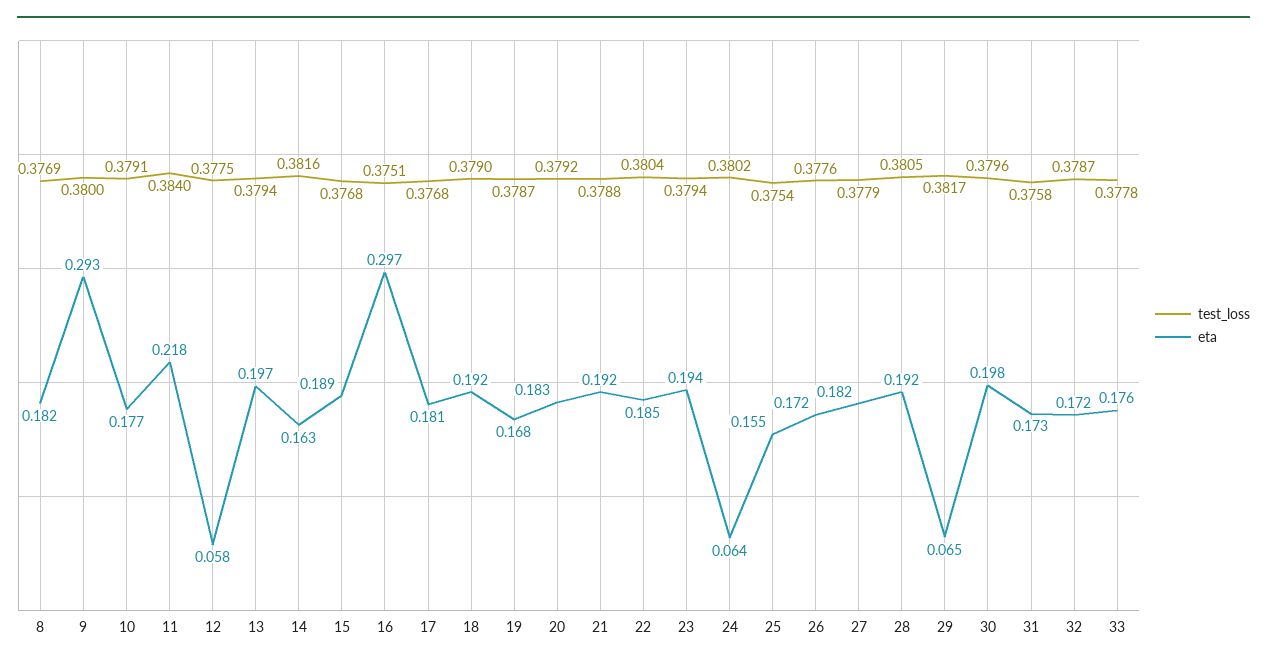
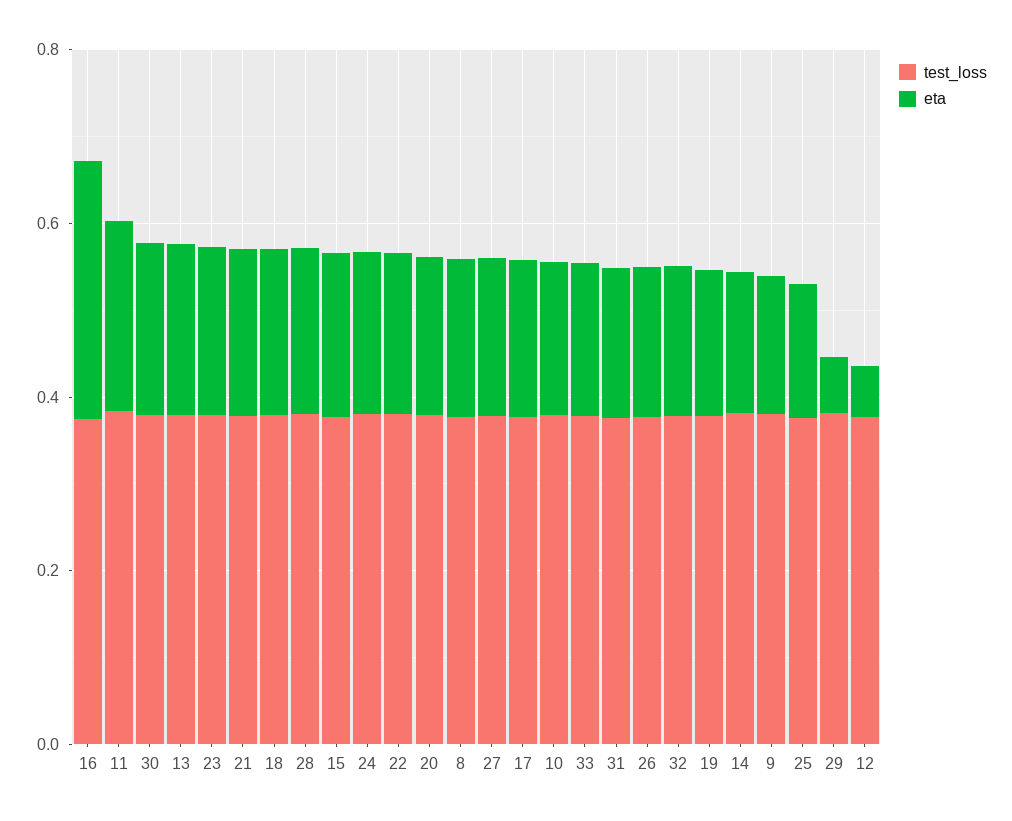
eta, 9: 0.293 -> 0.15
eta, 24: 0.064 -> 0.2

